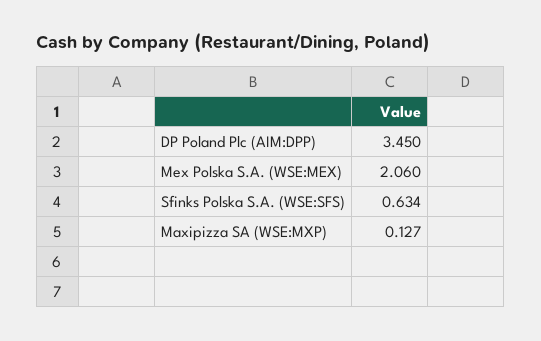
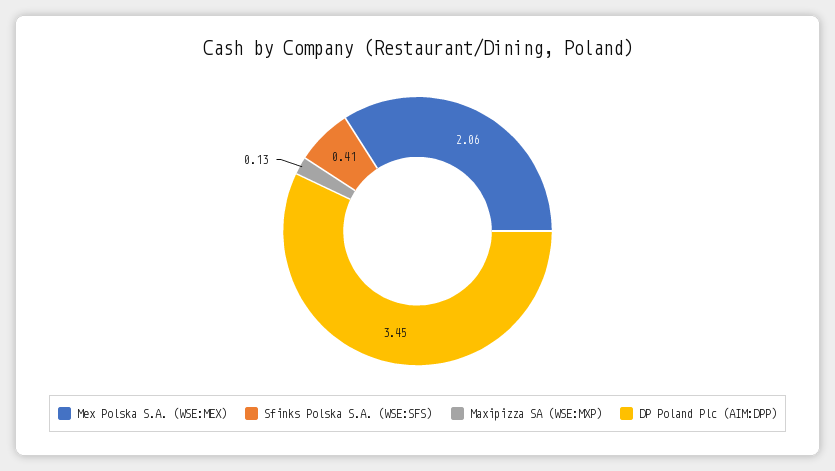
Sfinks Polska S.A. (WSE:SFS): 0.634 -> 0.41

